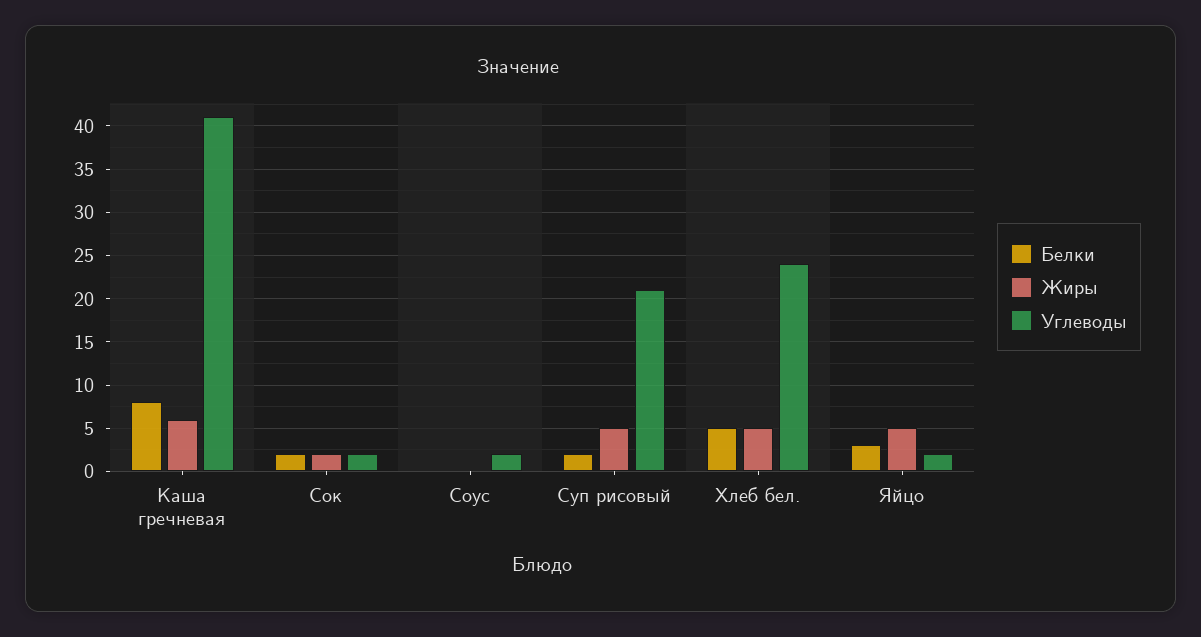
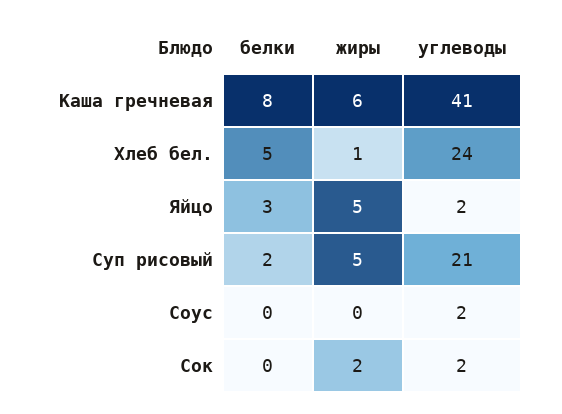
Белки, Сок: 2 -> 0
Жиры, Хлеб бел.: 5 -> 1

